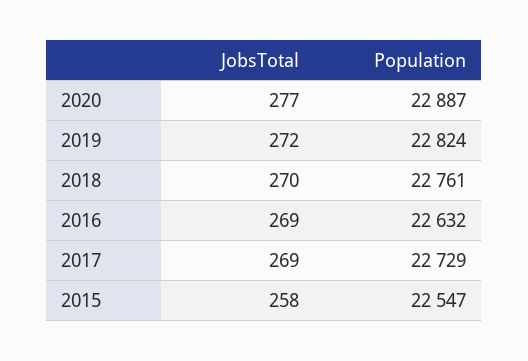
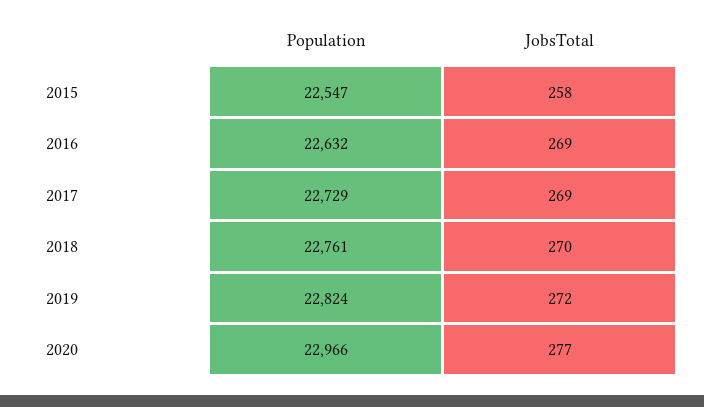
Population, 2020: 22887 -> 22966

